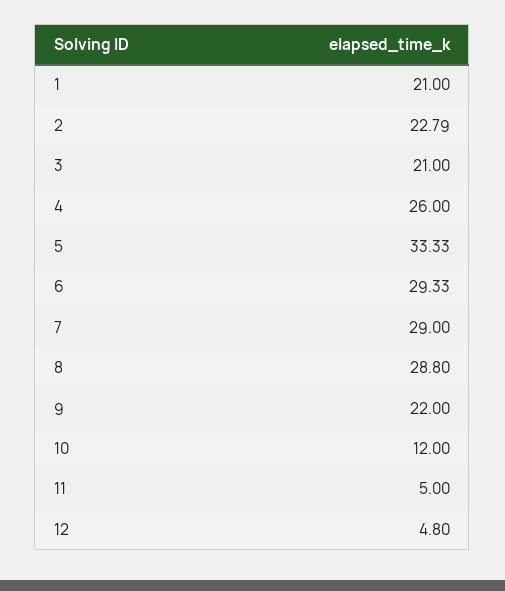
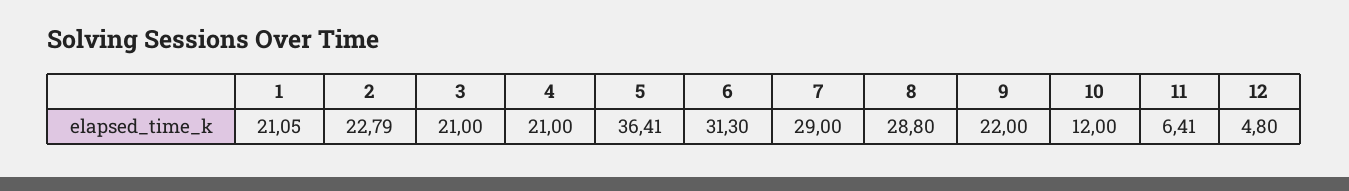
1: 21 -> 21.05
4: 26 -> 21
5: 33.33 -> 36.41
6: 29.33 -> 31.3
11: 5 -> 6.41

